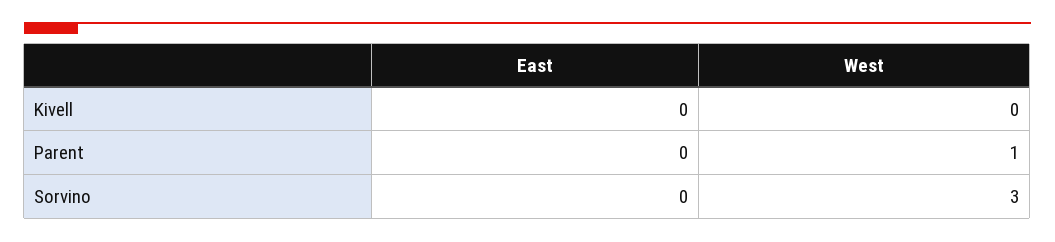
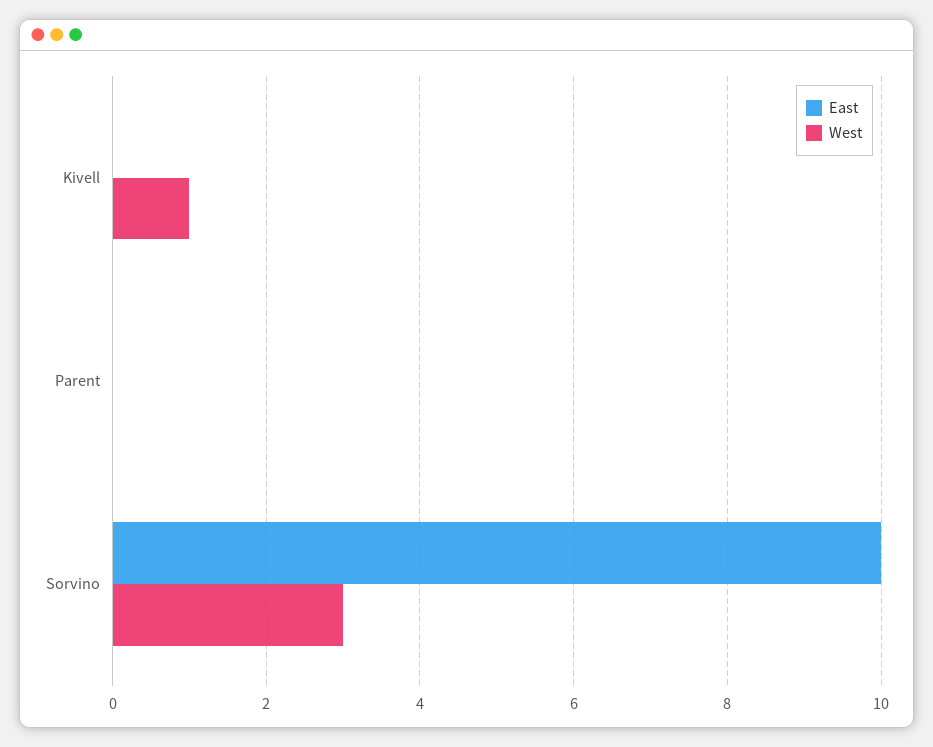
West, Kivell: 0 -> 1
West, Parent: 1 -> 0
East, Sorvino: 0 -> 10

